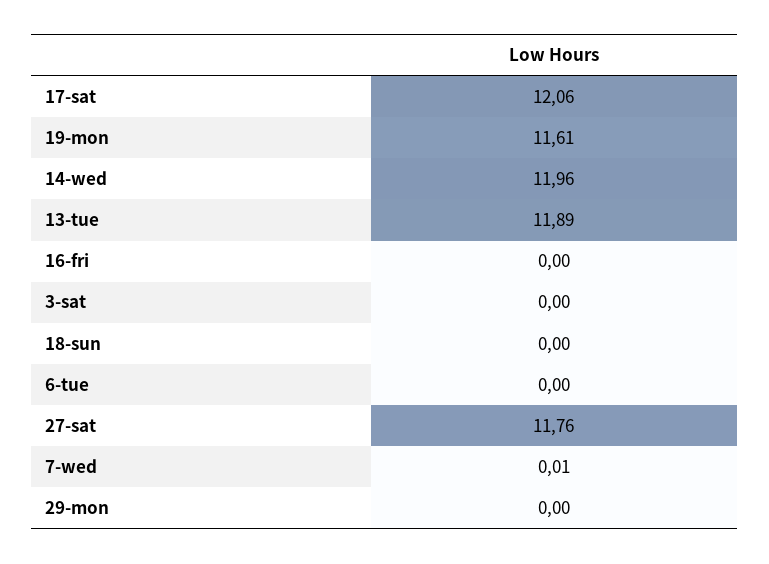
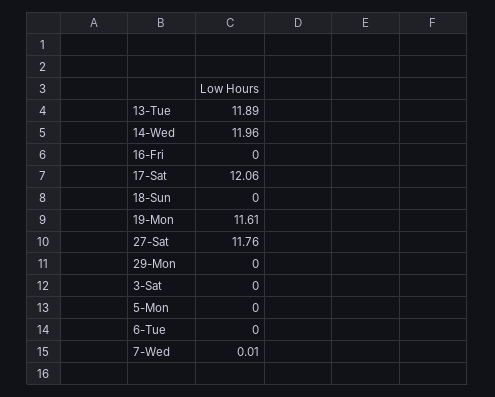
5-Mon: none -> 0

